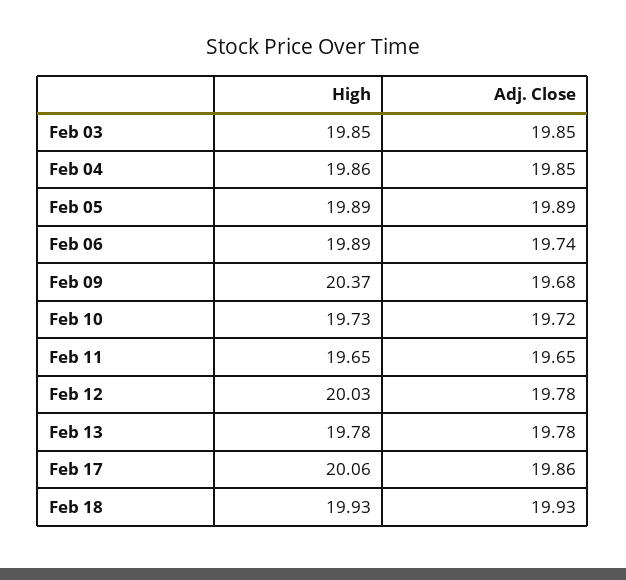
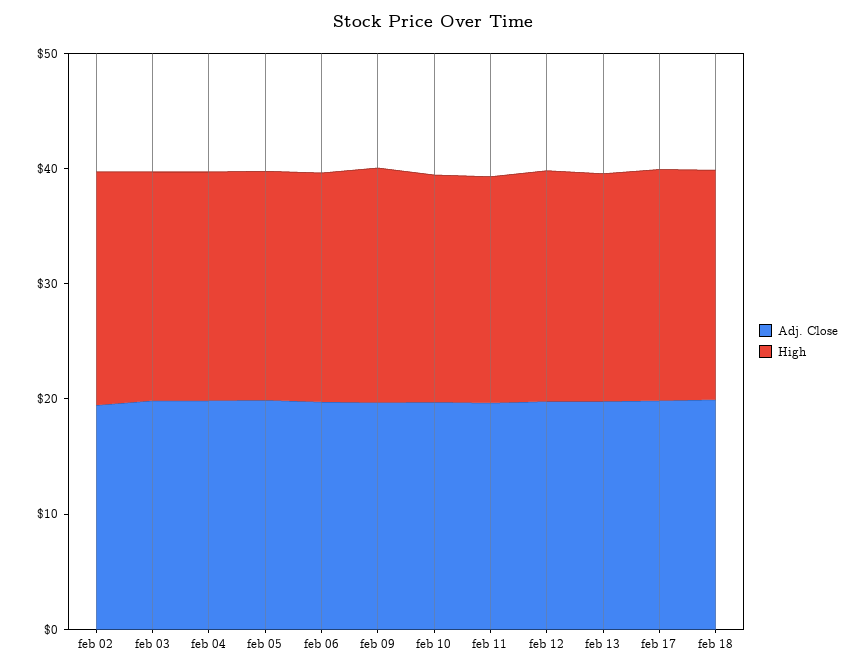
Adj. Close, feb 02: none -> 20
High, feb 02: none -> 20

